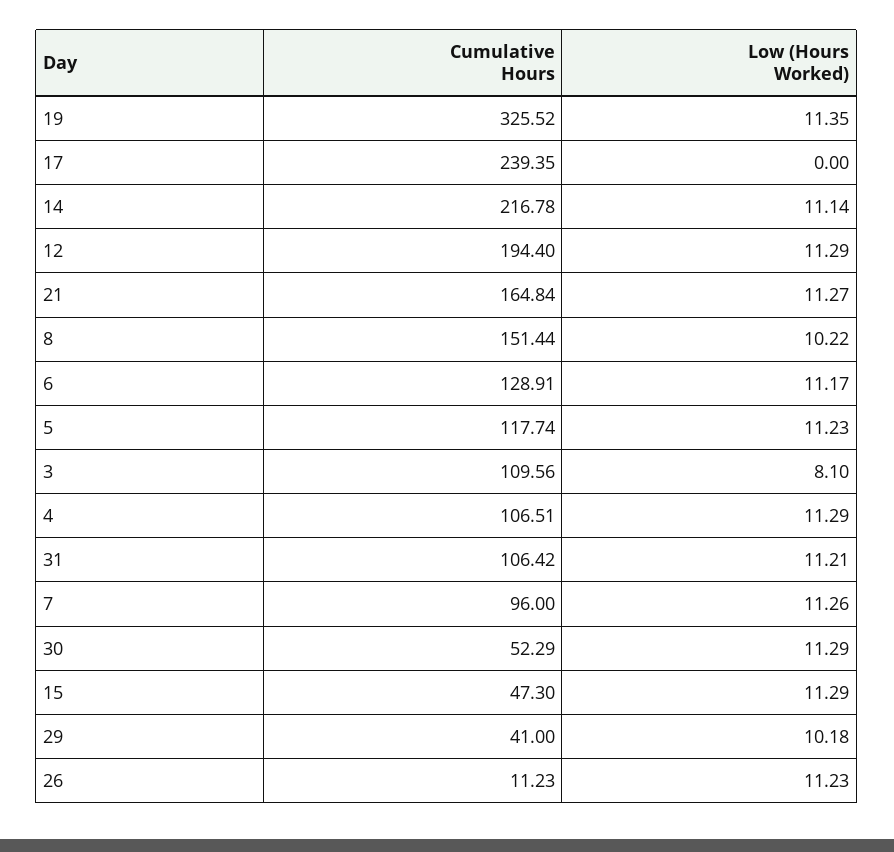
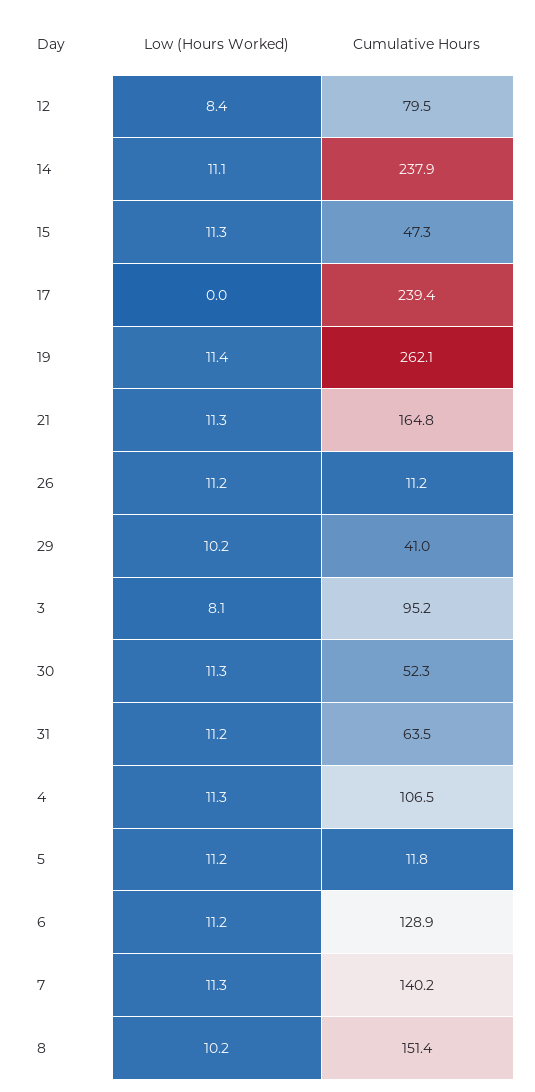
Cumulative Hours, 19: 325.52 -> 262.1
Cumulative Hours, 14: 216.78 -> 237.9
Cumulative Hours, 12: 194.4 -> 79.5
Low (Hours Worked), 12: 11.29 -> 8.4
Cumulative Hours, 5: 117.74 -> 11.8
Cumulative Hours, 3: 109.56 -> 95.2
Cumulative Hours, 31: 106.42 -> 63.5
Cumulative Hours, 7: 96 -> 140.2

